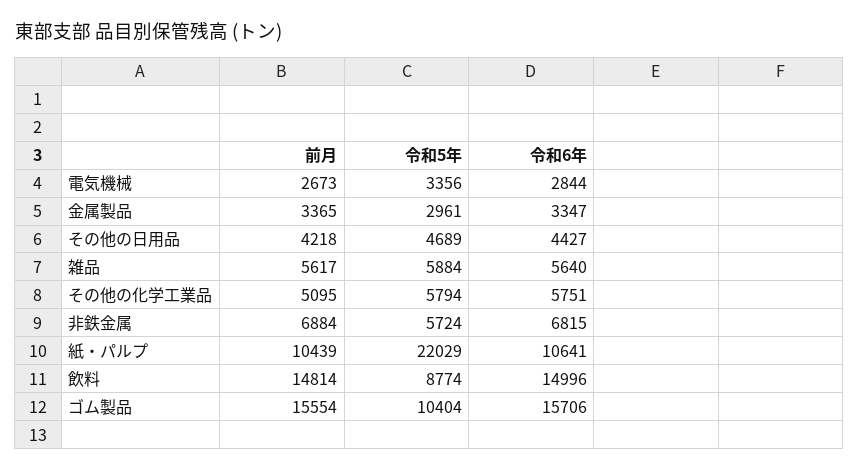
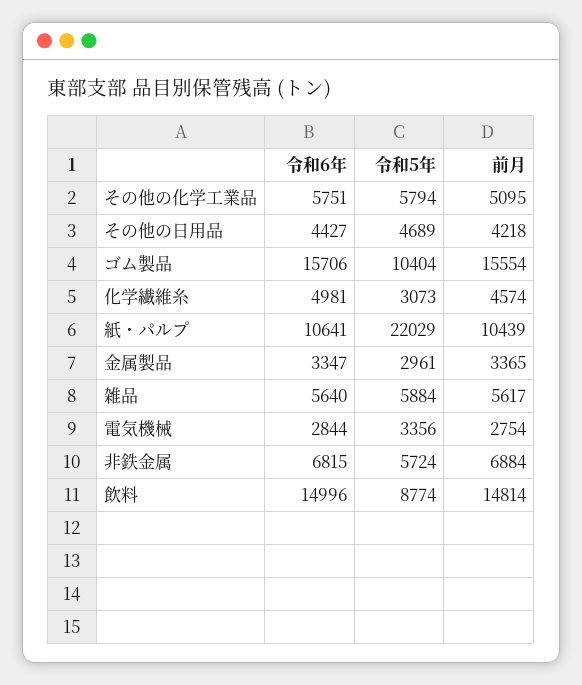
前月, 電気機械: 2673 -> 2754
令和6年, 化学繊維糸: none -> 4981
令和5年, 化学繊維糸: none -> 3073
前月, 化学繊維糸: none -> 4574

